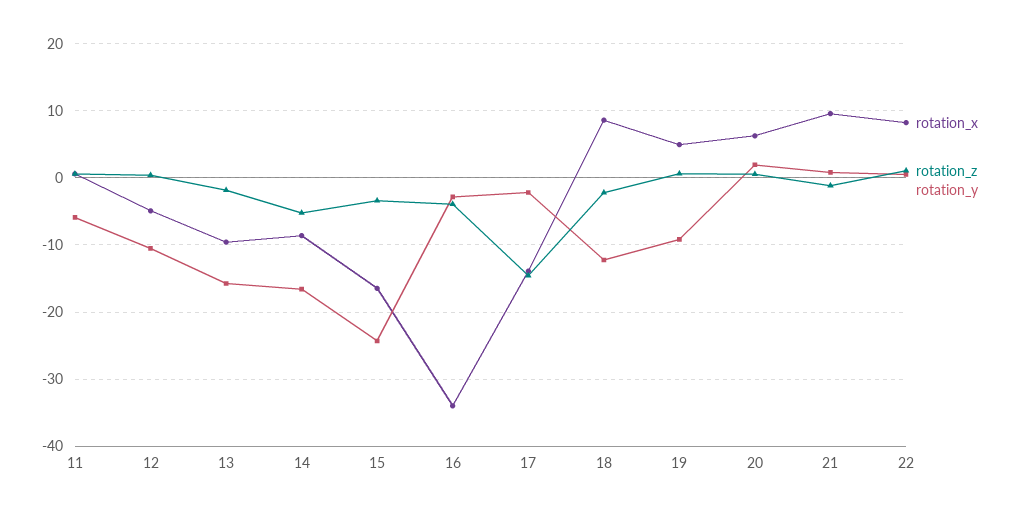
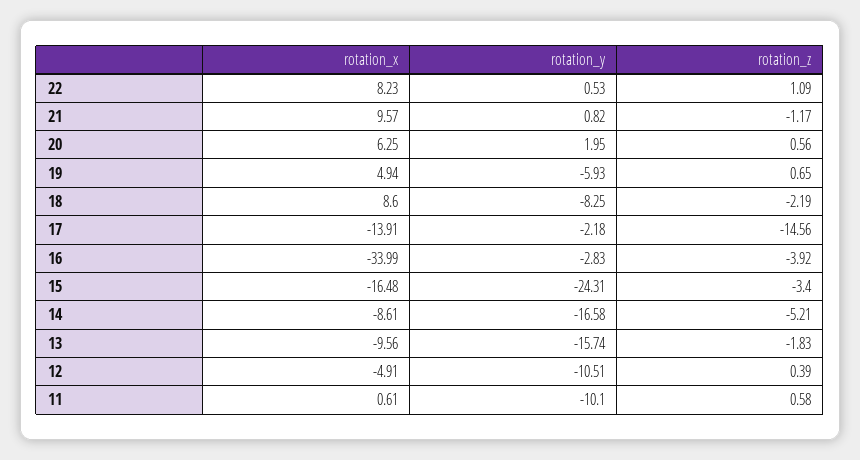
rotation_y, 11: -6 -> -10.1
rotation_y, 18: -12 -> -8.25
rotation_y, 19: -9 -> -5.93

